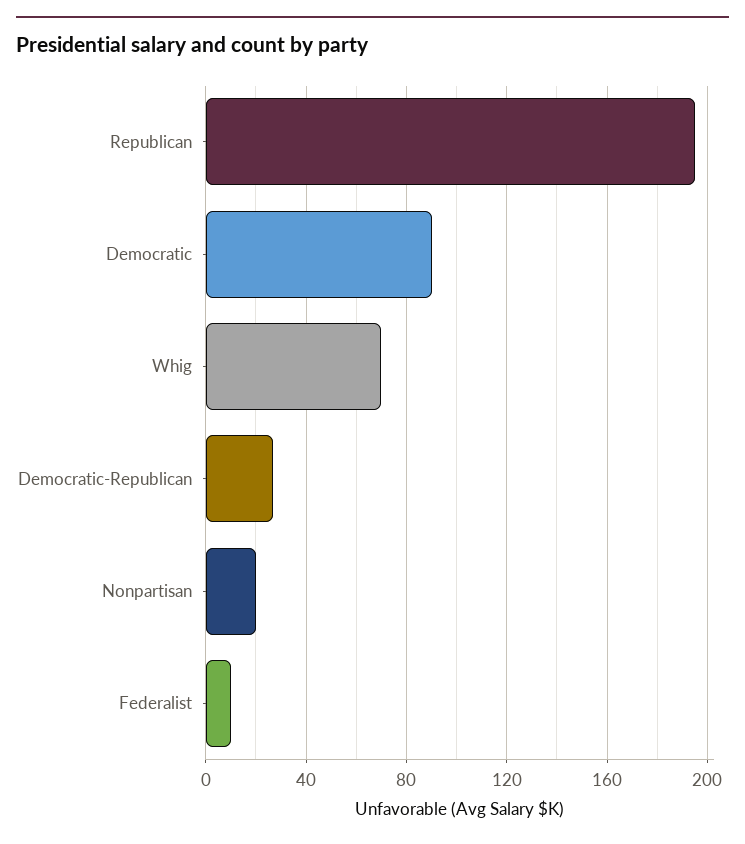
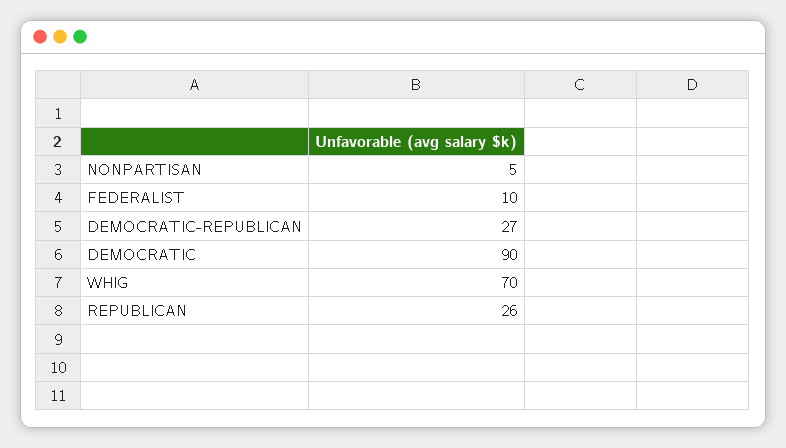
Republican: 195 -> 26
Nonpartisan: 20 -> 5

